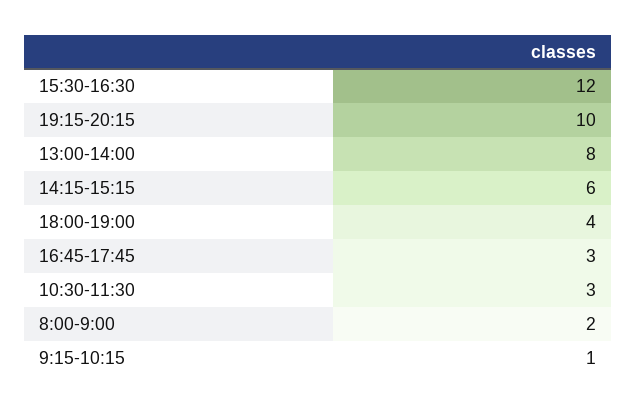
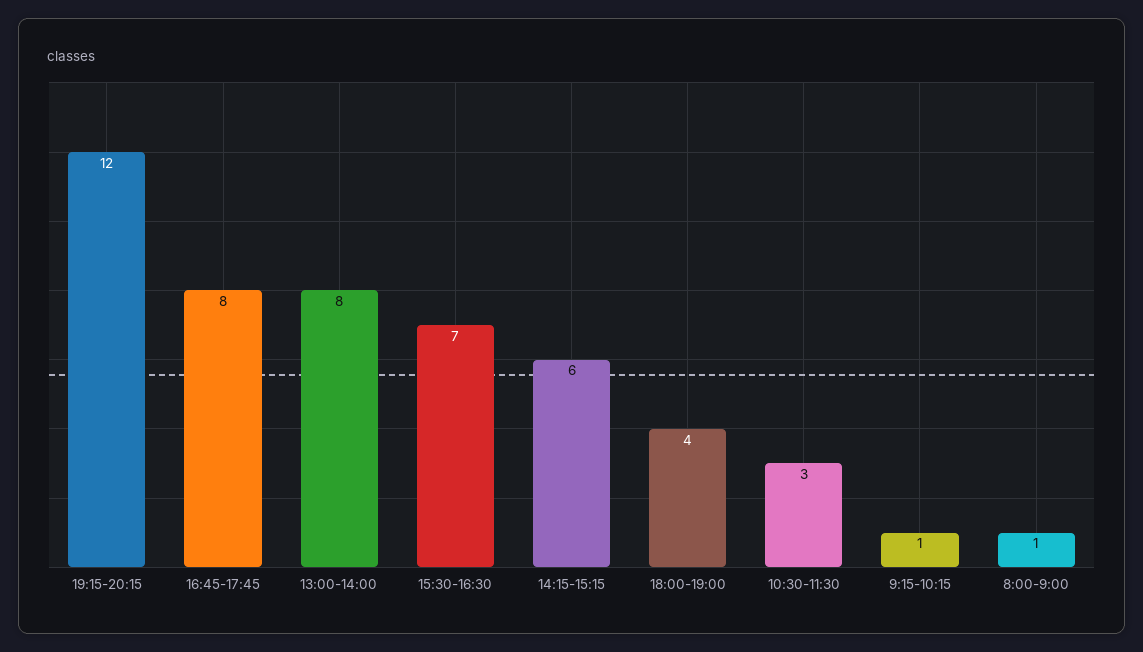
15:30-16:30: 12 -> 7
19:15-20:15: 10 -> 12
16:45-17:45: 3 -> 8
8:00-9:00: 2 -> 1

